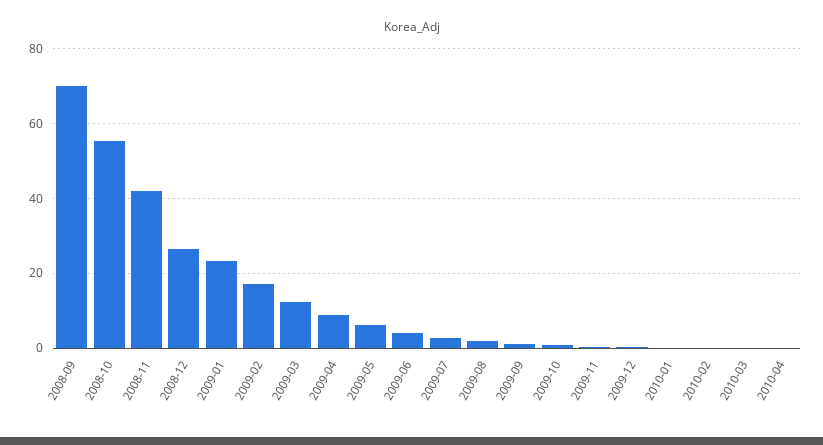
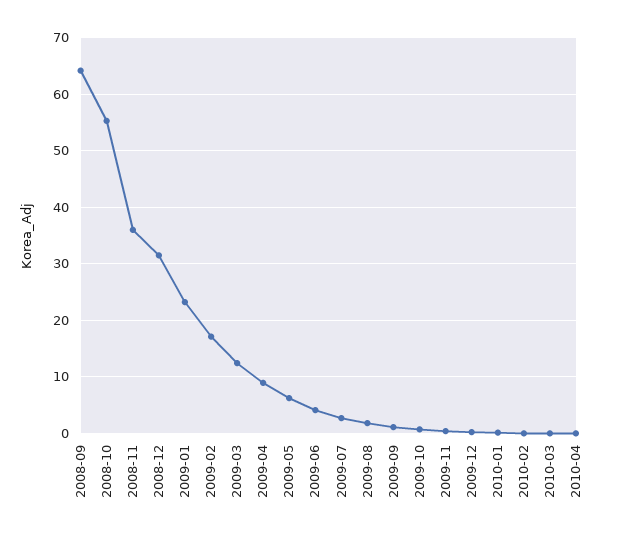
2008-09: 70 -> 64
2008-11: 42 -> 36
2008-12: 26 -> 32

